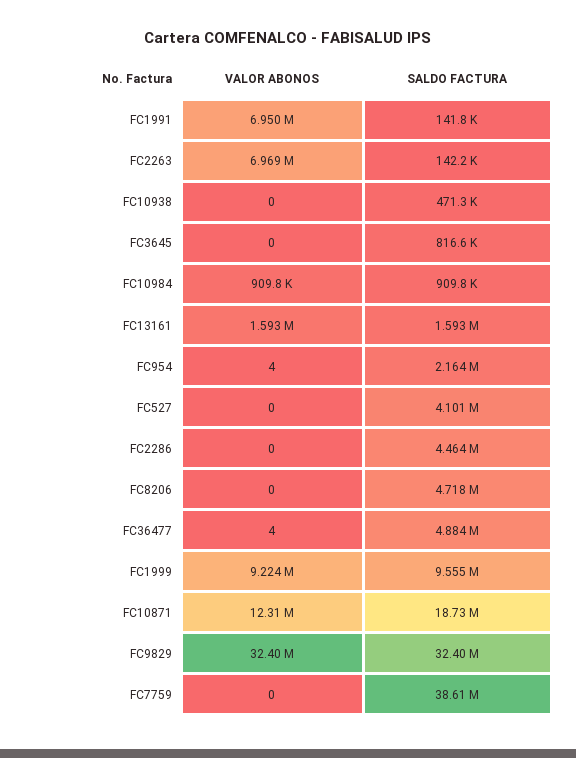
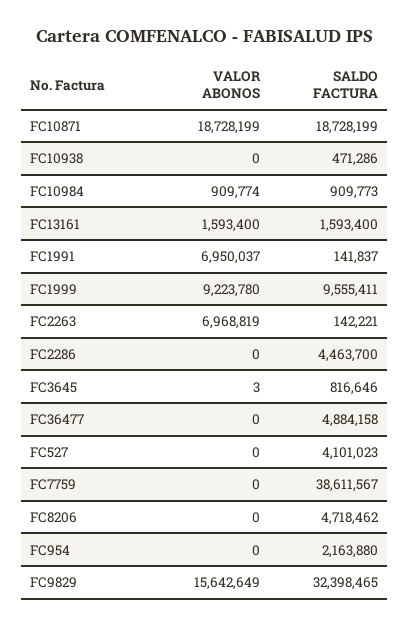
VALOR ABONOS, FC3645: 0 -> 3
VALOR ABONOS, FC954: 4 -> 0
VALOR ABONOS, FC36477: 4 -> 0
VALOR ABONOS, FC10871: 12310000 -> 18728199
VALOR ABONOS, FC9829: 32400000 -> 15642649

